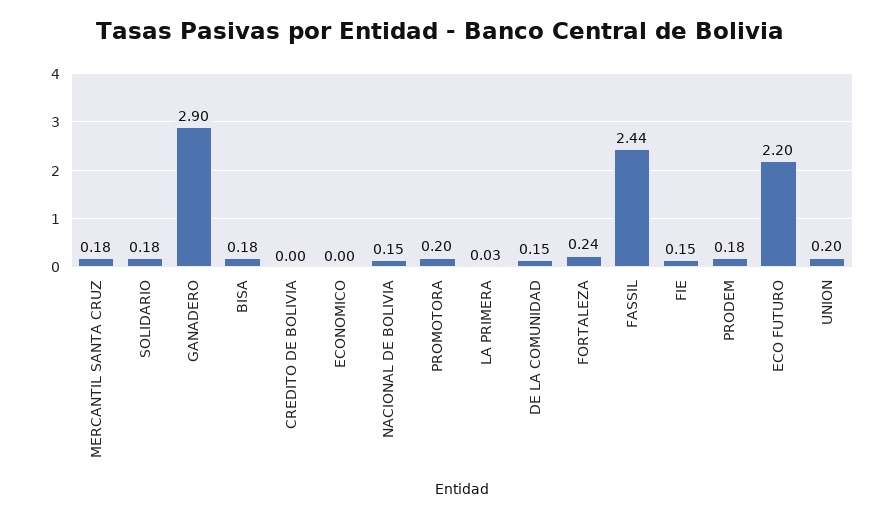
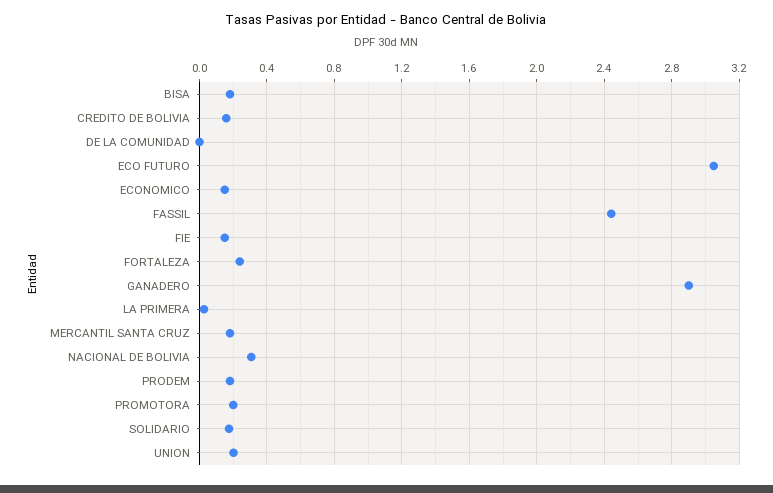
CREDITO DE BOLIVIA: 0 -> 0.15
ECONOMICO: 0 -> 0.15
NACIONAL DE BOLIVIA: 0.15 -> 0.3
DE LA COMUNIDAD: 0.15 -> 0
ECO FUTURO: 2.2 -> 3.05

